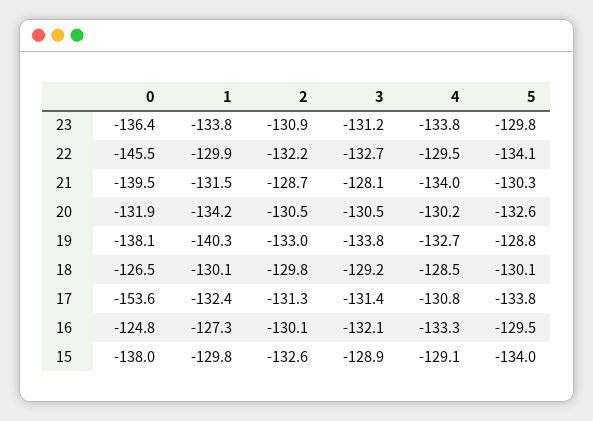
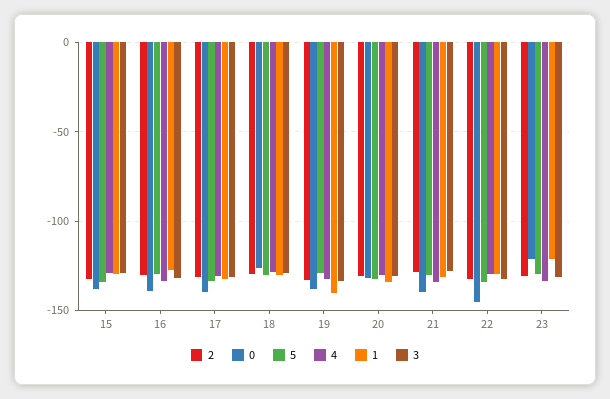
0, 23: -136.4 -> -120
1, 23: -133.8 -> -120
0, 17: -153.6 -> -140
0, 16: -124.8 -> -140

